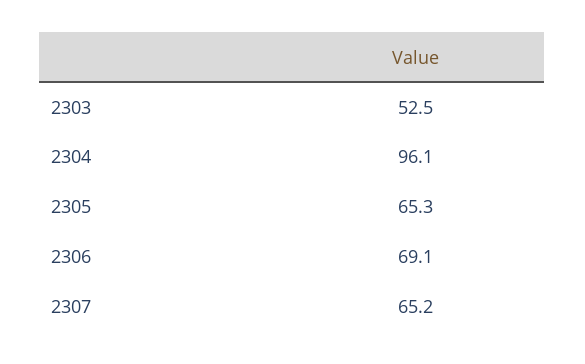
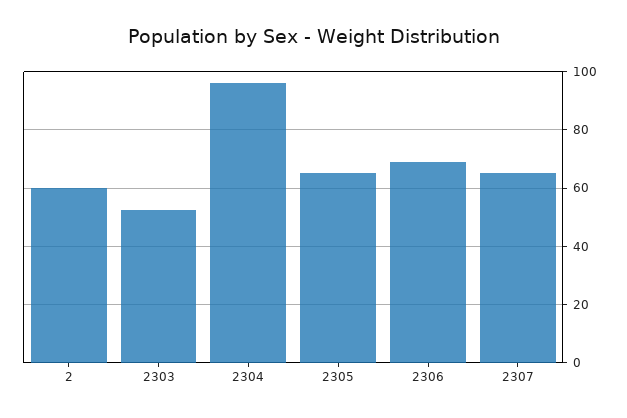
2: none -> 60

